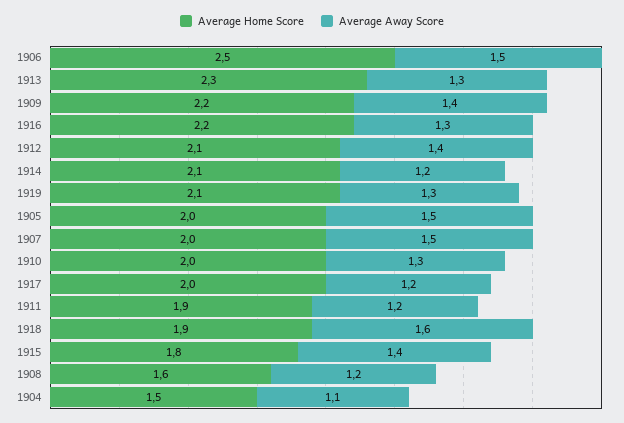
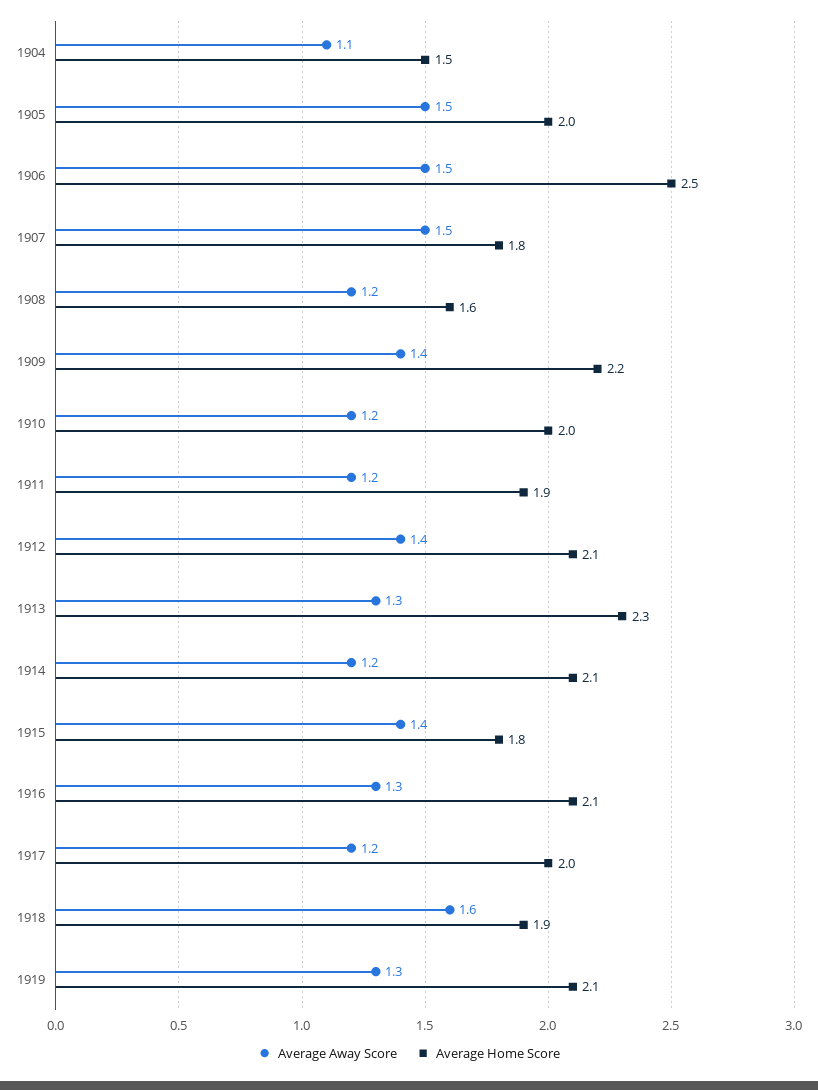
Average Home Score, 1916: 2.2 -> 2.1
Average Home Score, 1907: 2 -> 1.8
Average Away Score, 1910: 1.3 -> 1.2

